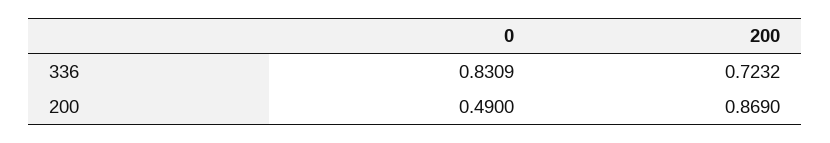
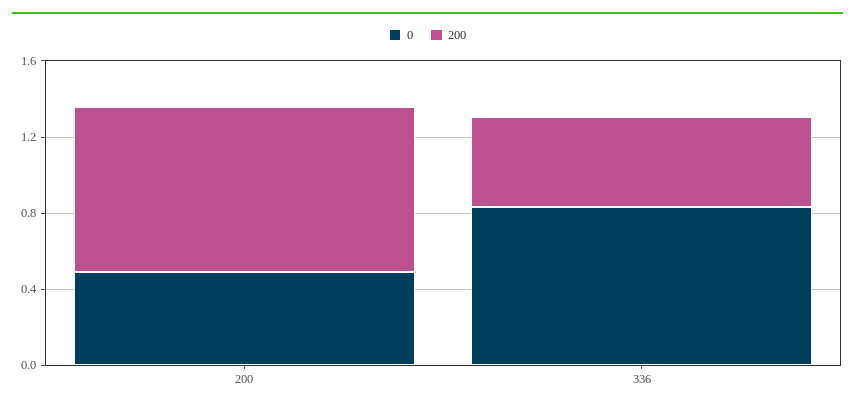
200, 336: 0.7232 -> 0.5

